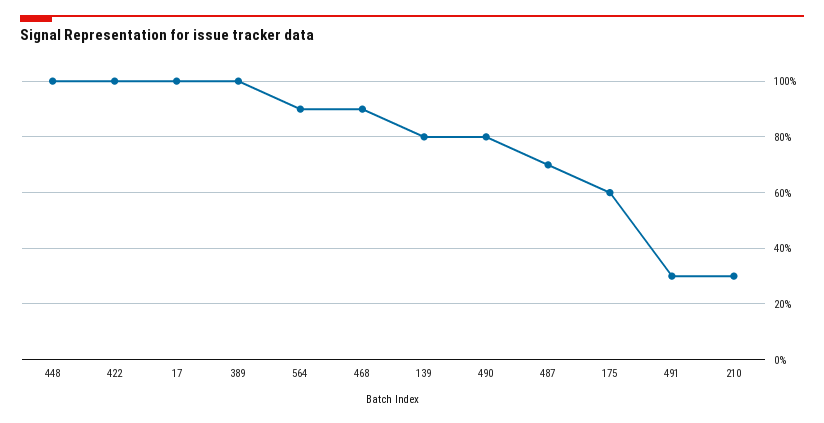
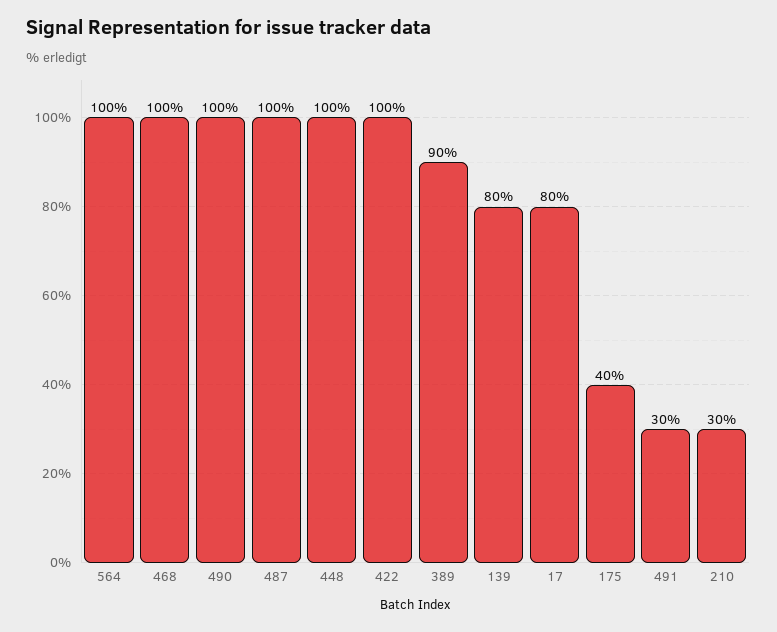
17: 100 -> 80
389: 100 -> 90
564: 90 -> 100
468: 90 -> 100
490: 80 -> 100
487: 70 -> 100
175: 60 -> 40

